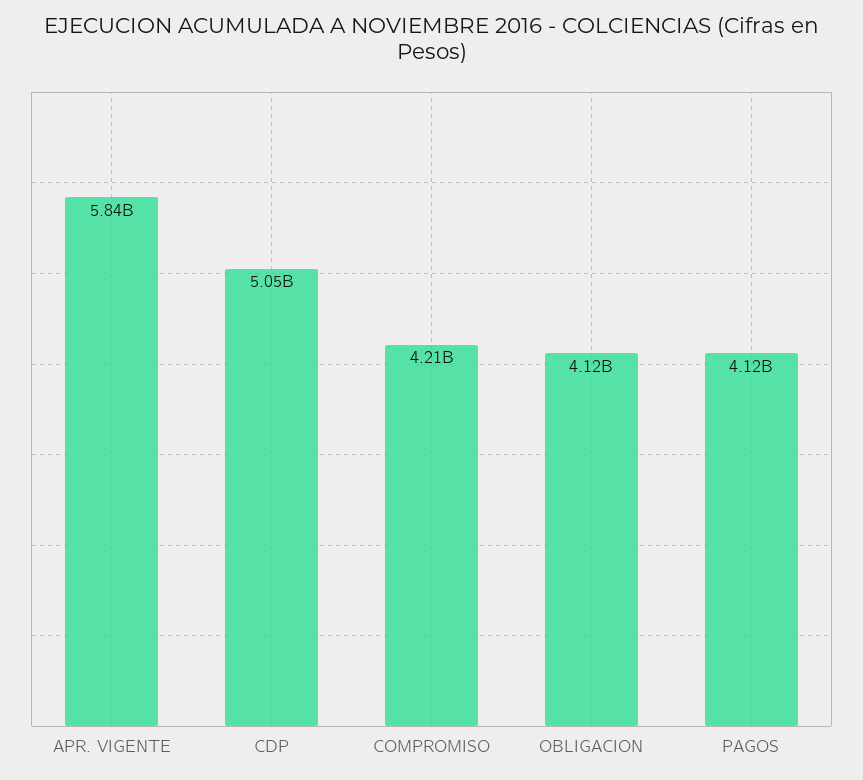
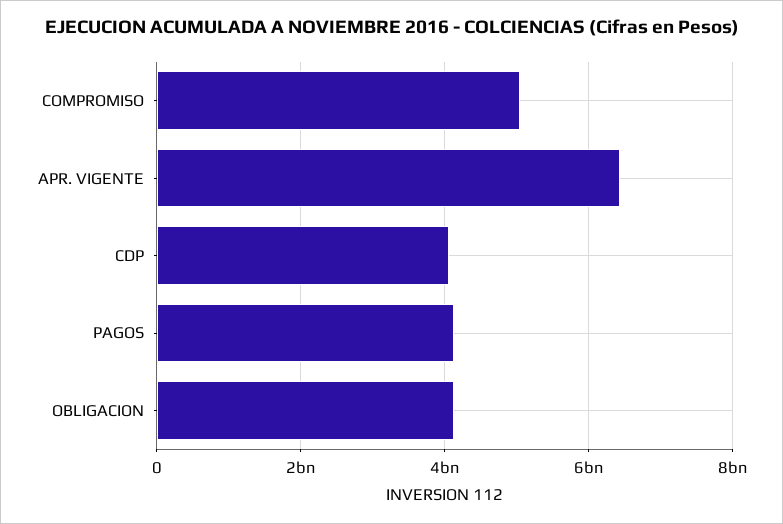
APR. VIGENTE: 5840000000 -> 6400000000
CDP: 5050000000 -> 4000000000
COMPROMISO: 4210000000 -> 5000000000

